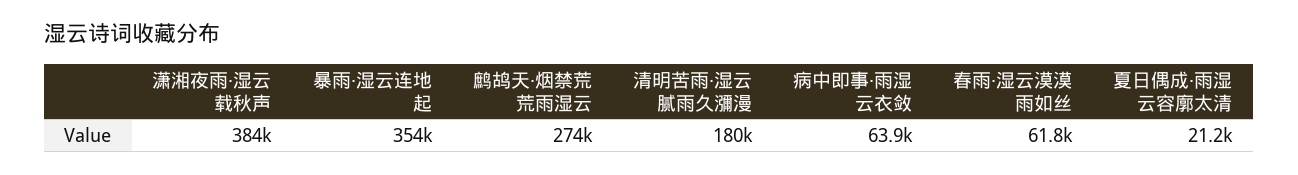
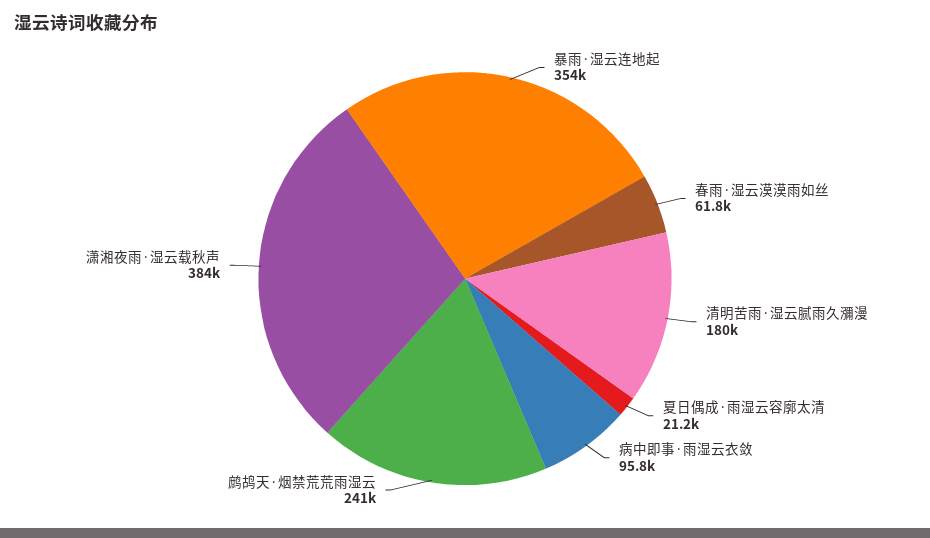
鹧鸪天·烟禁荒荒雨湿云: 274000 -> 241000
病中即事·雨湿云衣敛: 63900 -> 95800

